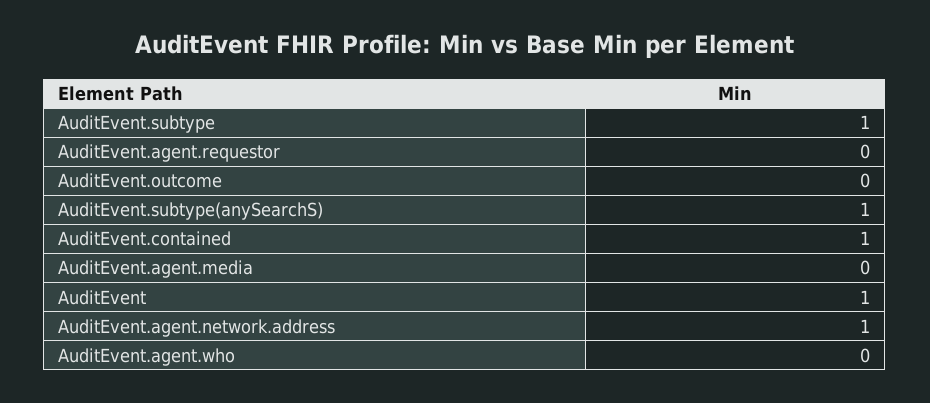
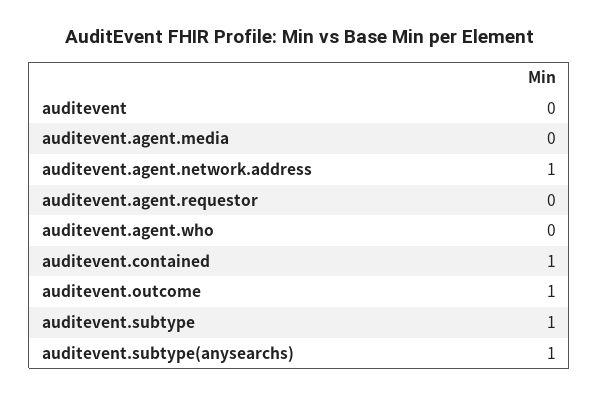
AuditEvent.outcome: 0 -> 1
AuditEvent: 1 -> 0

